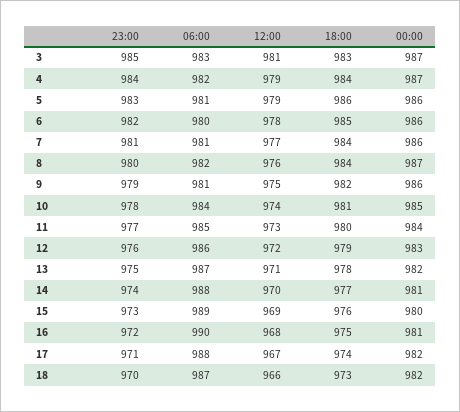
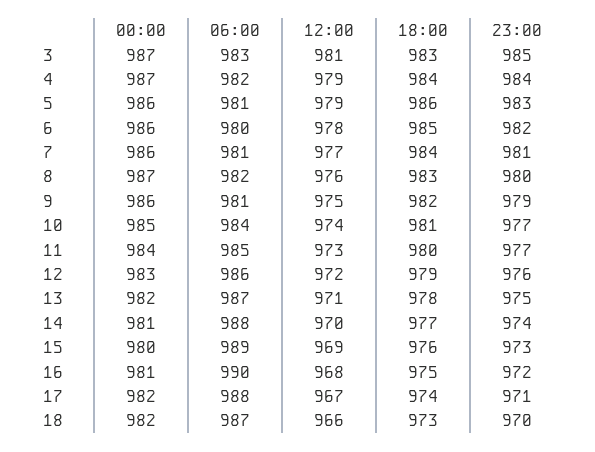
18:00, 8: 984 -> 983
23:00, 10: 978 -> 977

